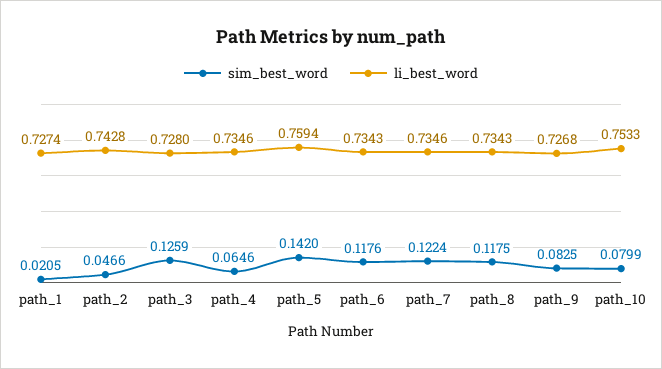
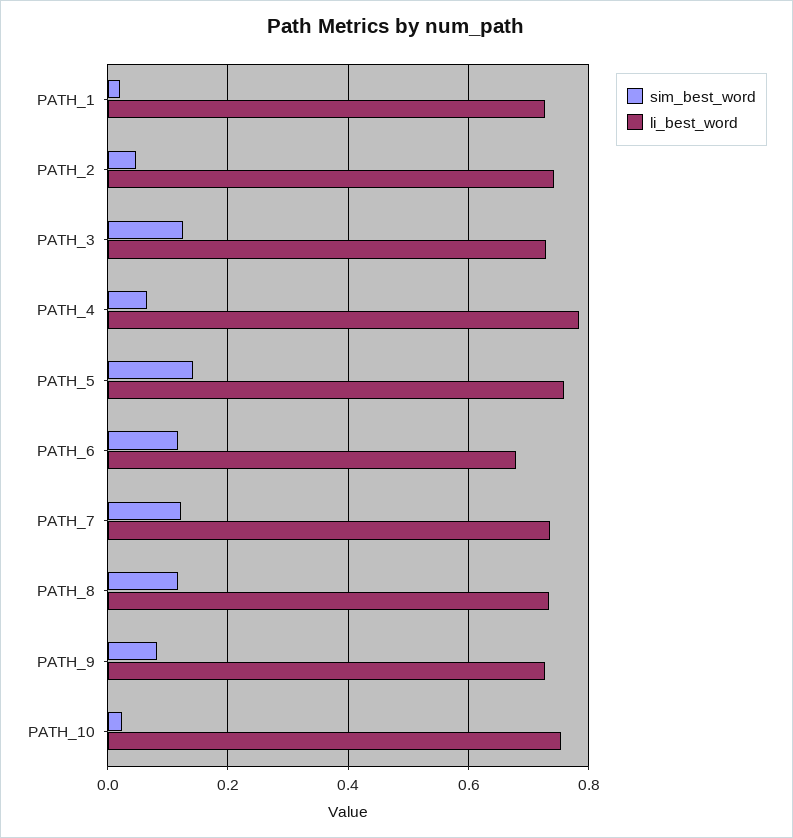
li_best_word, path_4: 0.7346 -> 0.78
li_best_word, path_6: 0.7343 -> 0.68
sim_best_word, path_10: 0.0799 -> 0.02

